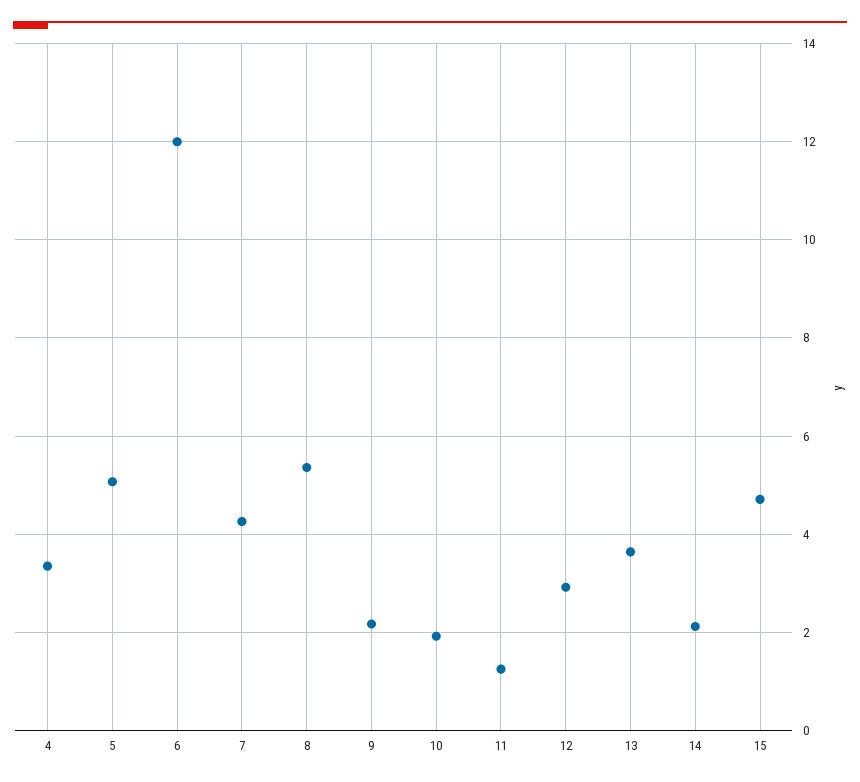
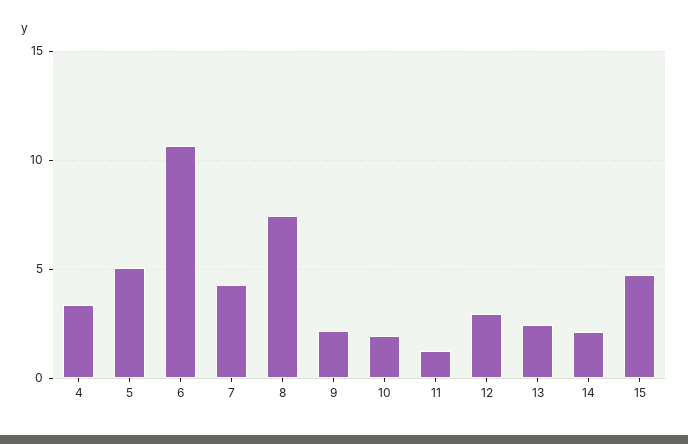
6: 12 -> 10.5
8: 5.4 -> 7.5
13: 3.6 -> 2.5

